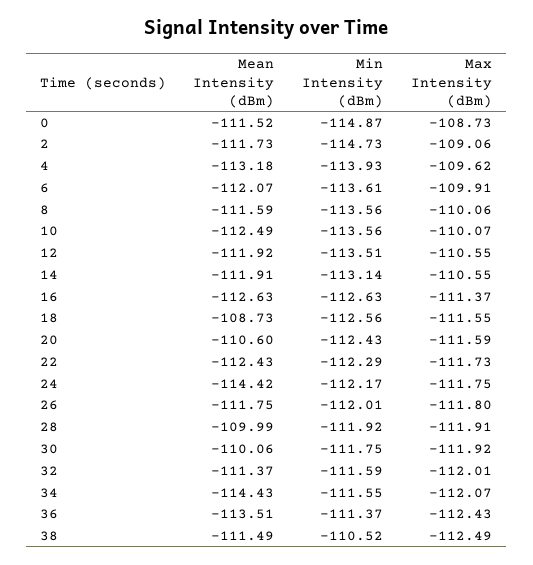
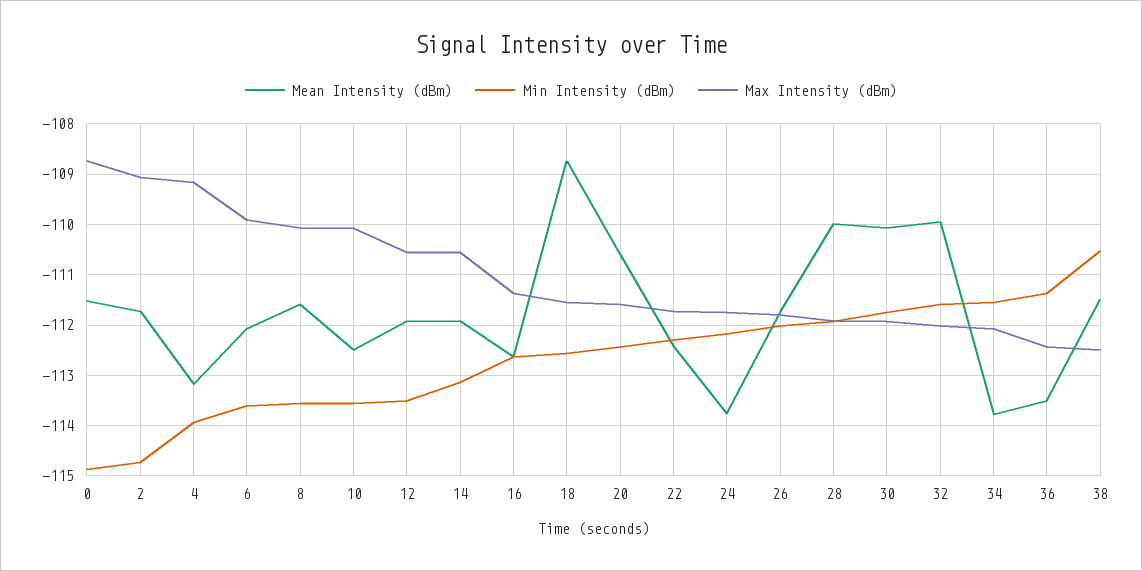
Max Intensity (dBm), 4: -109.62 -> -109.2
Mean Intensity (dBm), 24: -114.42 -> -113.8
Mean Intensity (dBm), 32: -111.37 -> -110
Mean Intensity (dBm), 34: -114.43 -> -113.8

